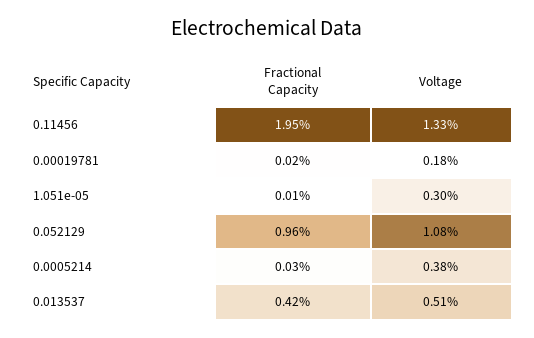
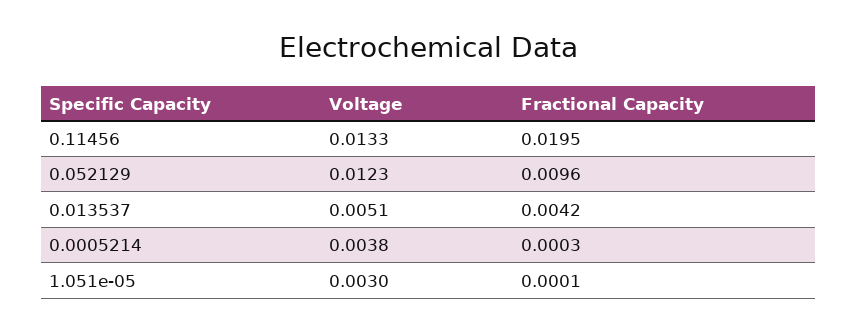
Fractional Capacity, 0.00019781: 0.0002 -> none
Voltage, 0.00019781: 0.0018 -> none
Voltage, 0.052129: 0.0108 -> 0.0123

